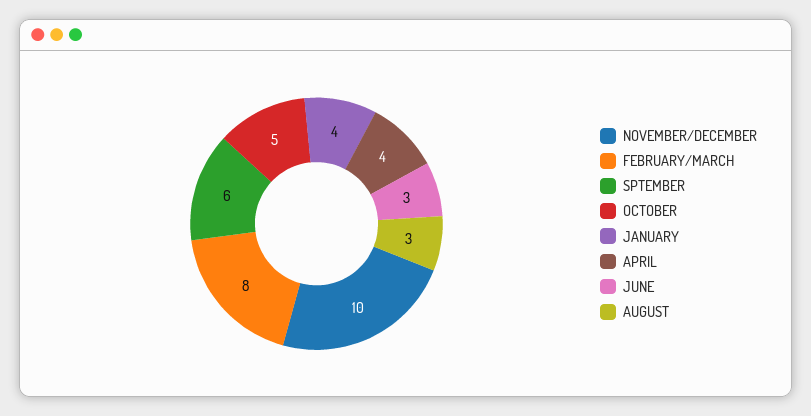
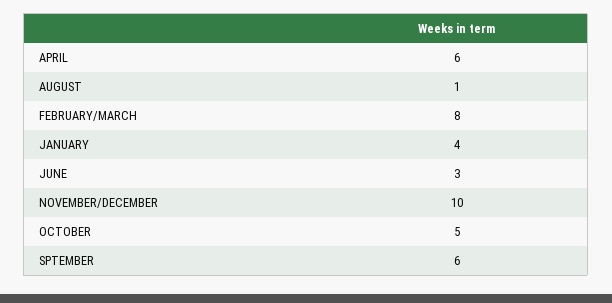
APRIL: 4 -> 6
AUGUST: 3 -> 1

